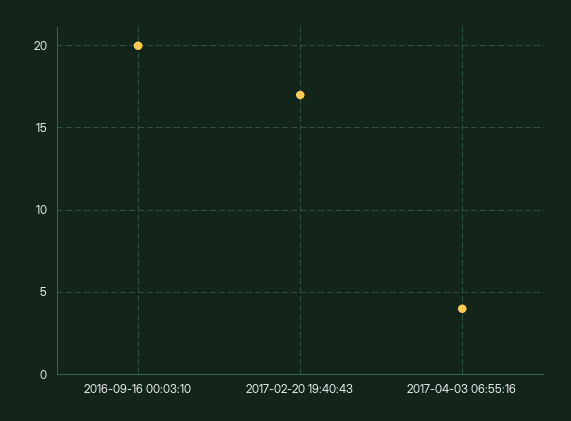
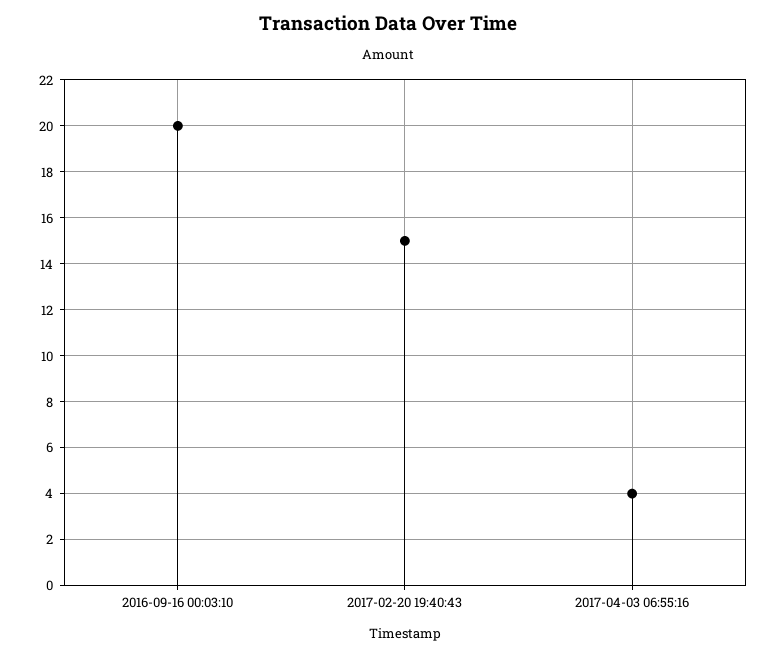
2017-02-20 19:40:43: 17 -> 15

